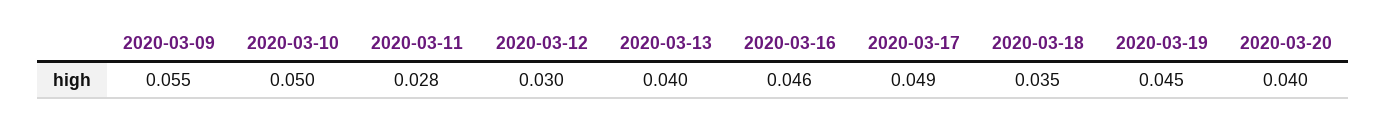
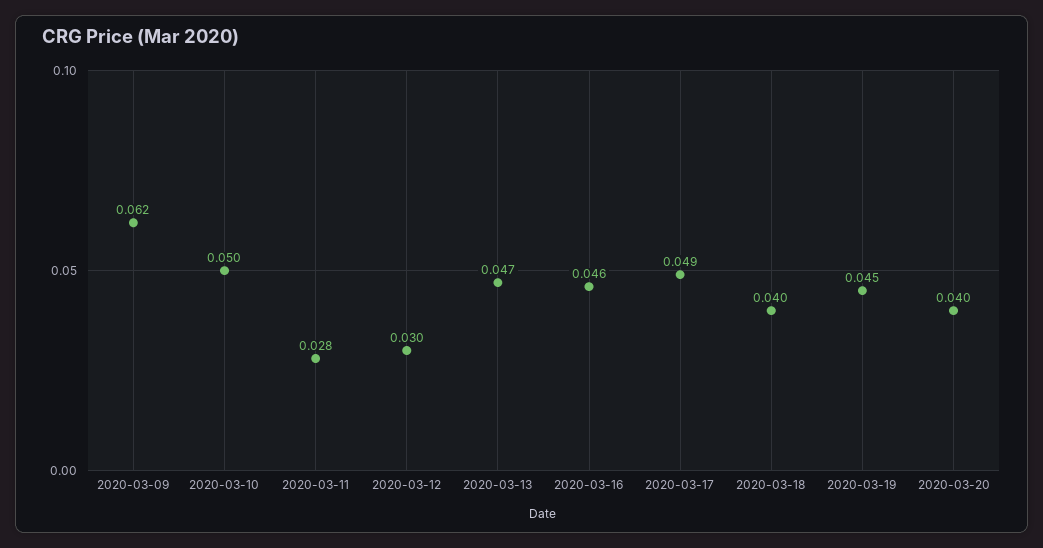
2020-03-09: 0.055 -> 0.062
2020-03-13: 0.04 -> 0.047
2020-03-18: 0.035 -> 0.04

